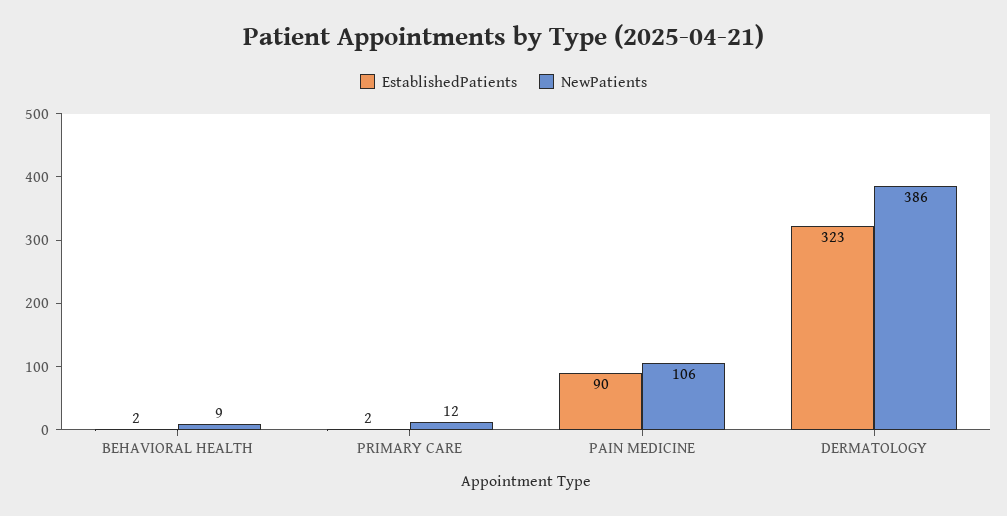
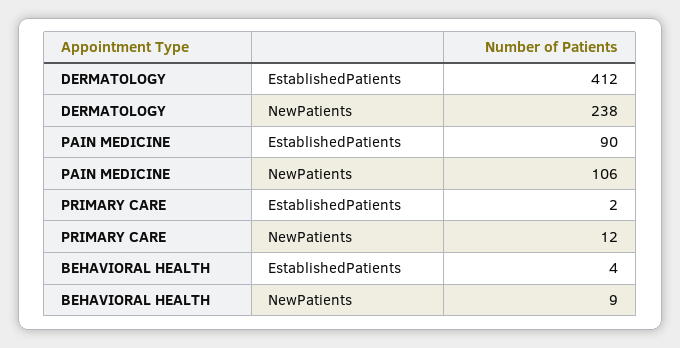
EstablishedPatients, BEHAVIORAL HEALTH: 2 -> 4
EstablishedPatients, DERMATOLOGY: 323 -> 412
NewPatients, DERMATOLOGY: 386 -> 238

